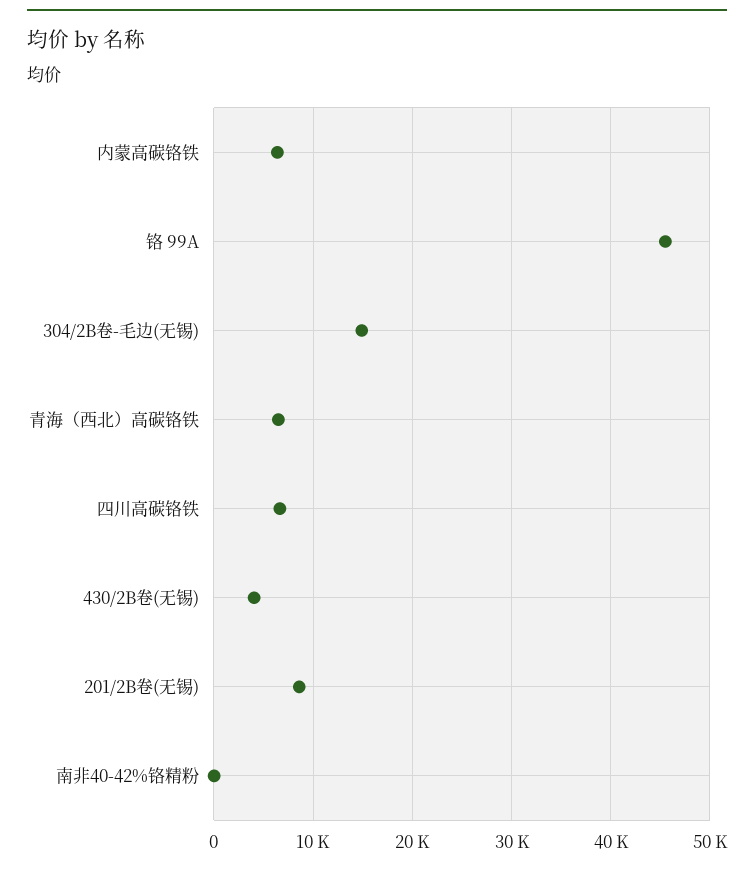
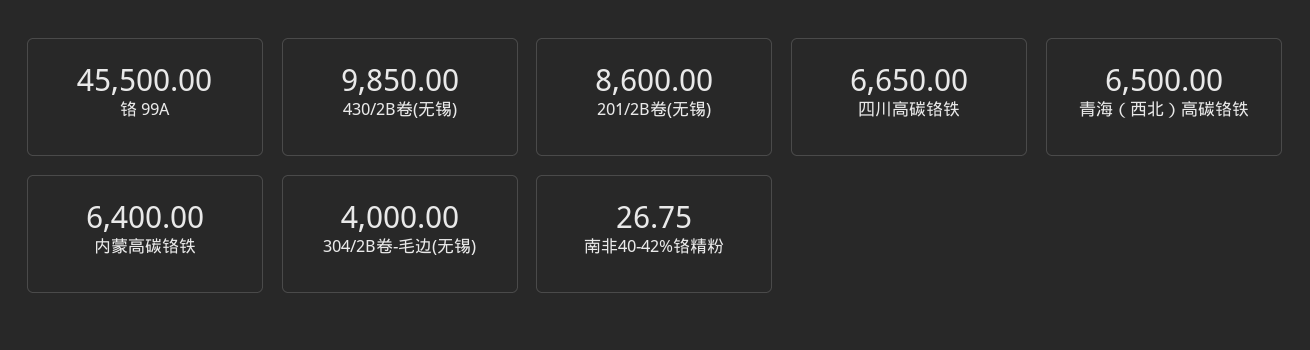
304/2B卷-毛边(无锡): 15000 -> 4000
430/2B卷(无锡): 4000 -> 9850

